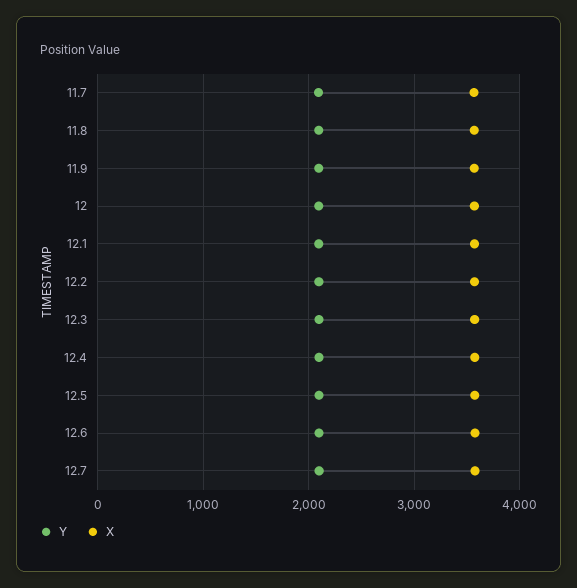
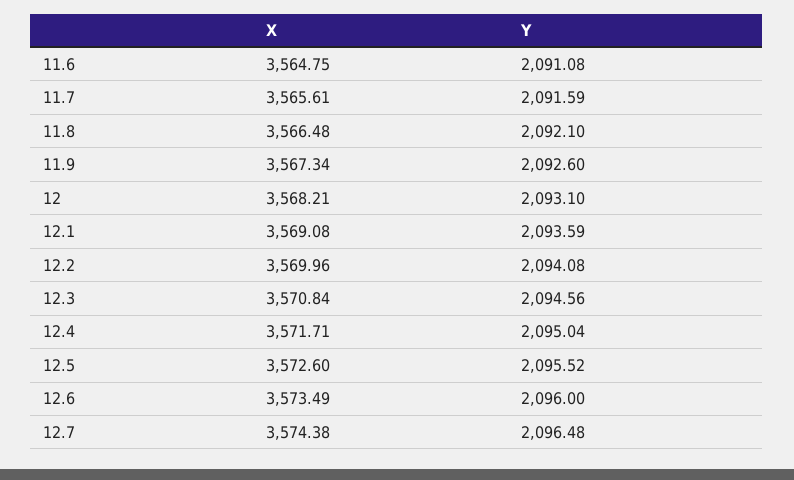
X, 11.6: none -> 3564.75
Y, 11.6: none -> 2091.08

